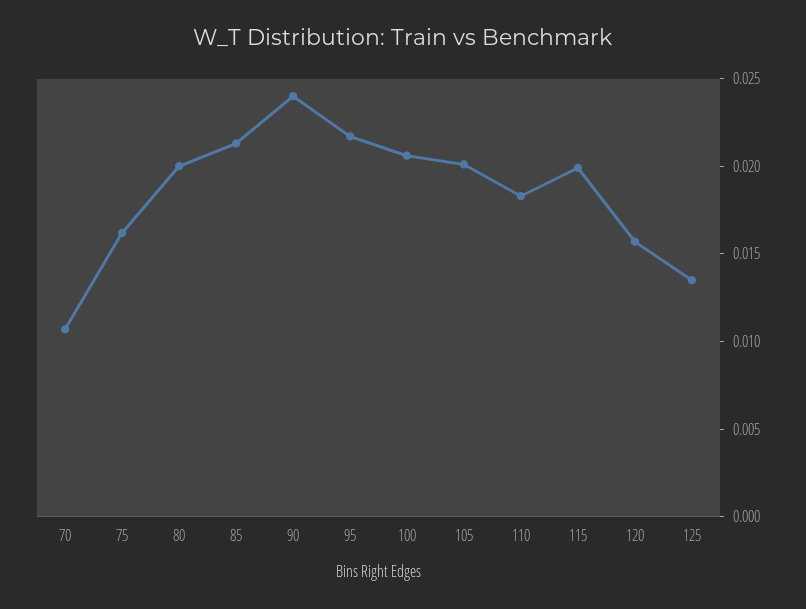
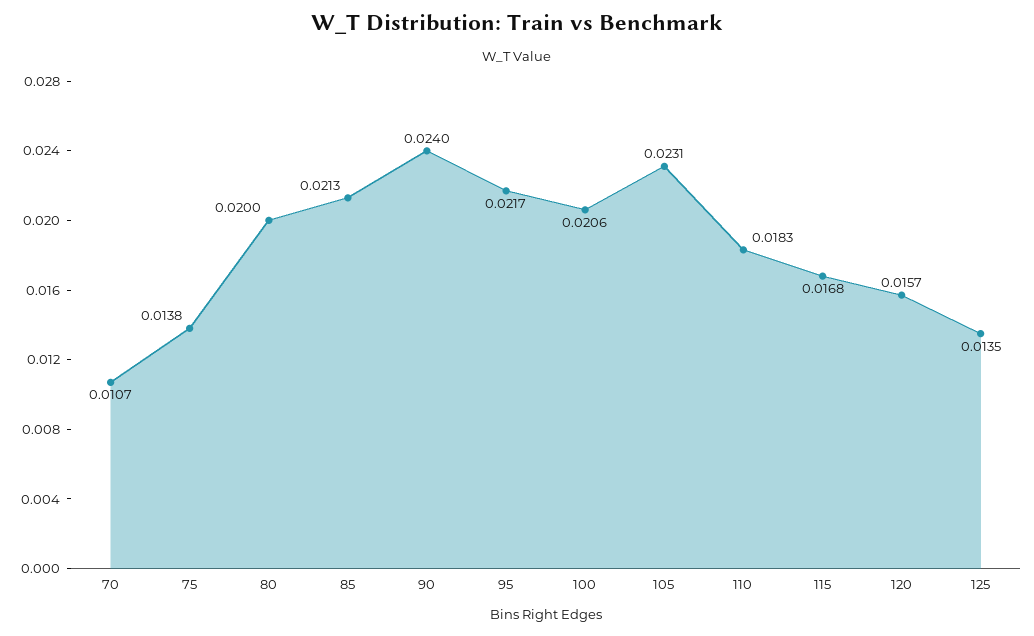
75: 0.016 -> 0.0138
105: 0.02 -> 0.0231
115: 0.02 -> 0.0168

